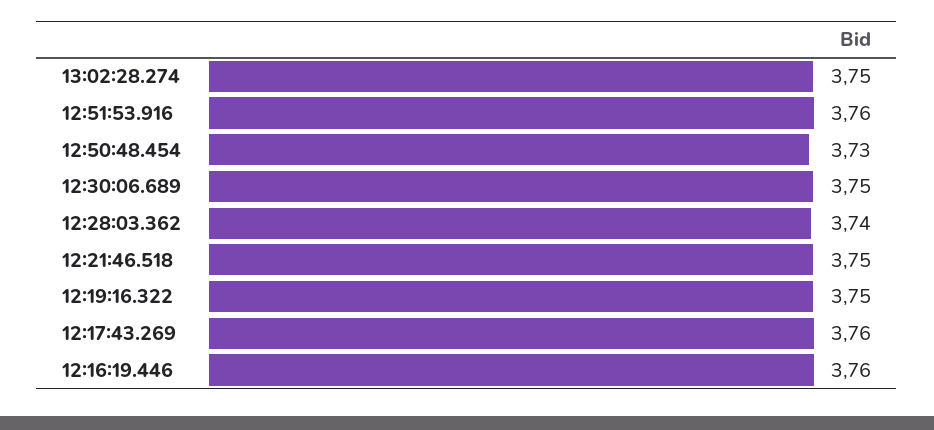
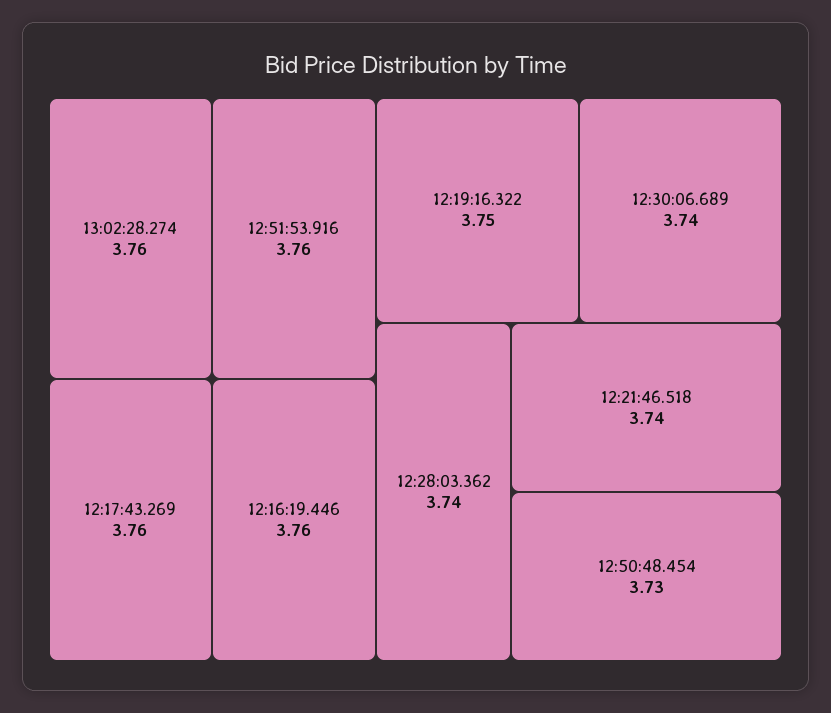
13:02:28.274: 3.75 -> 3.76
12:30:06.689: 3.75 -> 3.74
12:21:46.518: 3.75 -> 3.74

